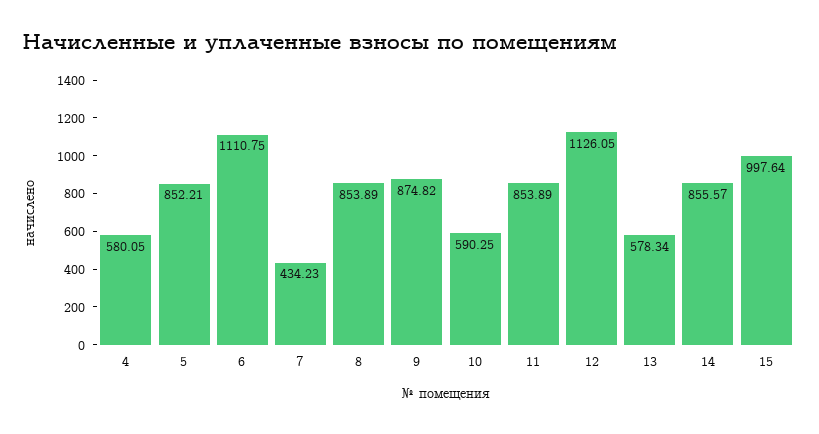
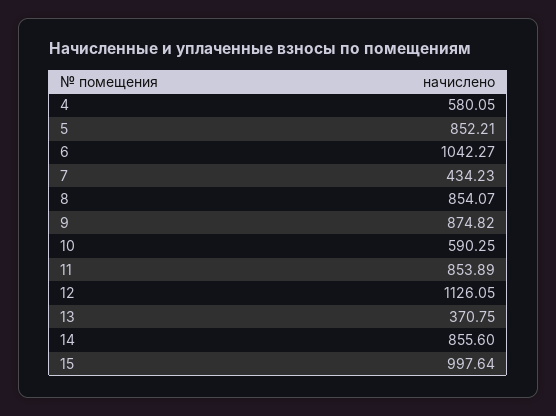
6: 1110.75 -> 1042.27
8: 853.89 -> 854.07
13: 578.34 -> 370.75
14: 855.57 -> 855.6

